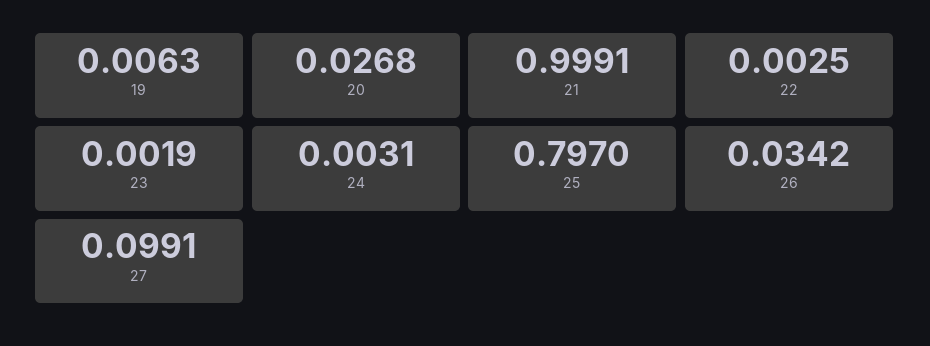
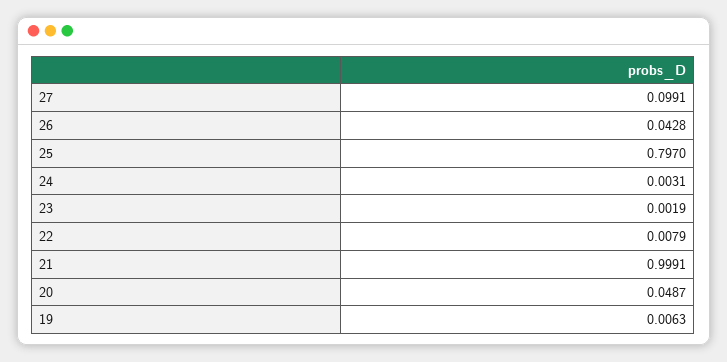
20: 0.0268 -> 0.0487
22: 0.0025 -> 0.0079
26: 0.0342 -> 0.0428

